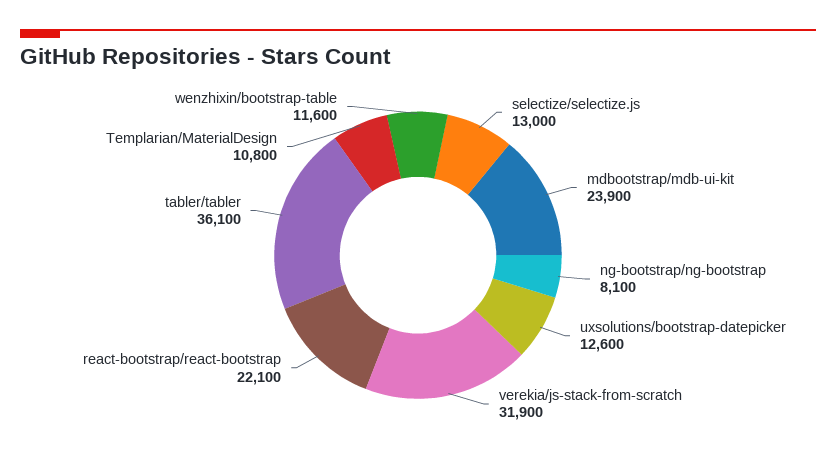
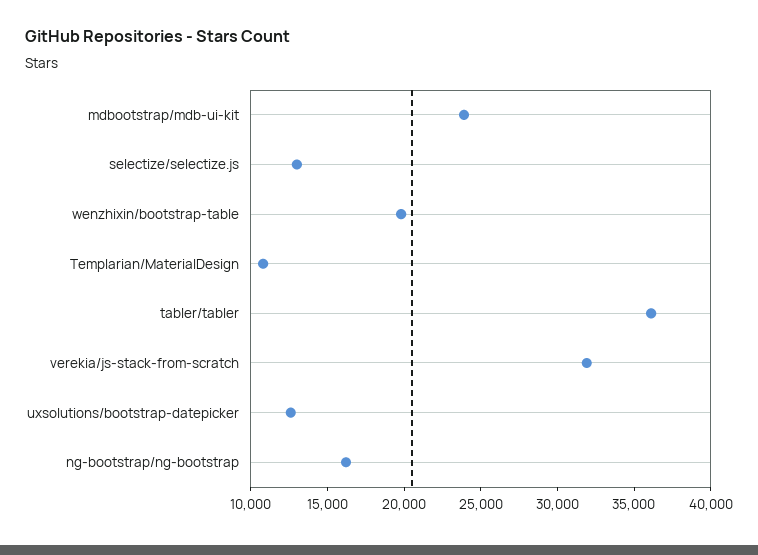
ng-bootstrap/ng-bootstrap: 8100 -> 16000
react-bootstrap/react-bootstrap: 22100 -> none
wenzhixin/bootstrap-table: 11600 -> 20000

